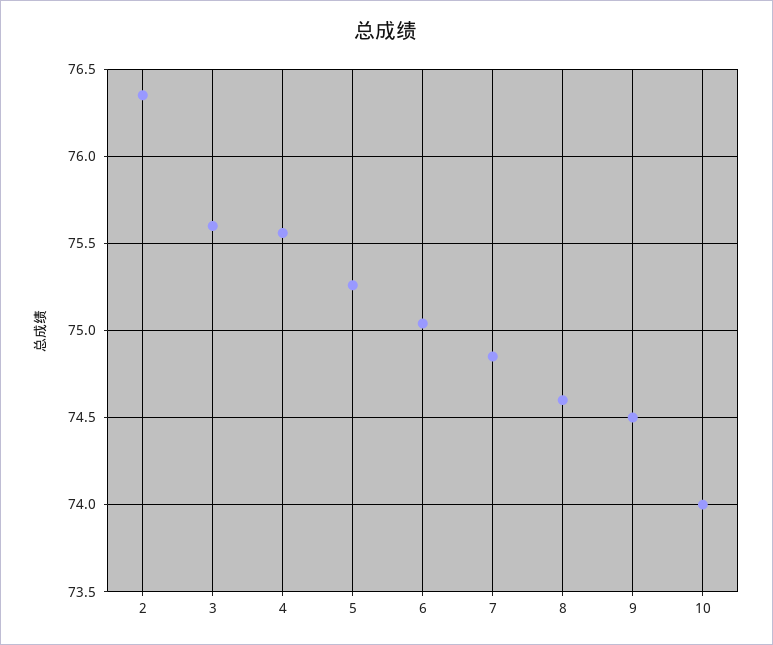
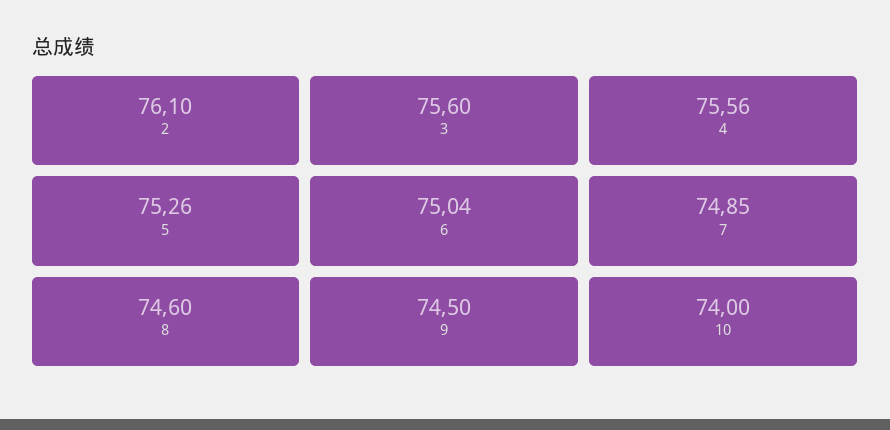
2: 76.35 -> 76.1

